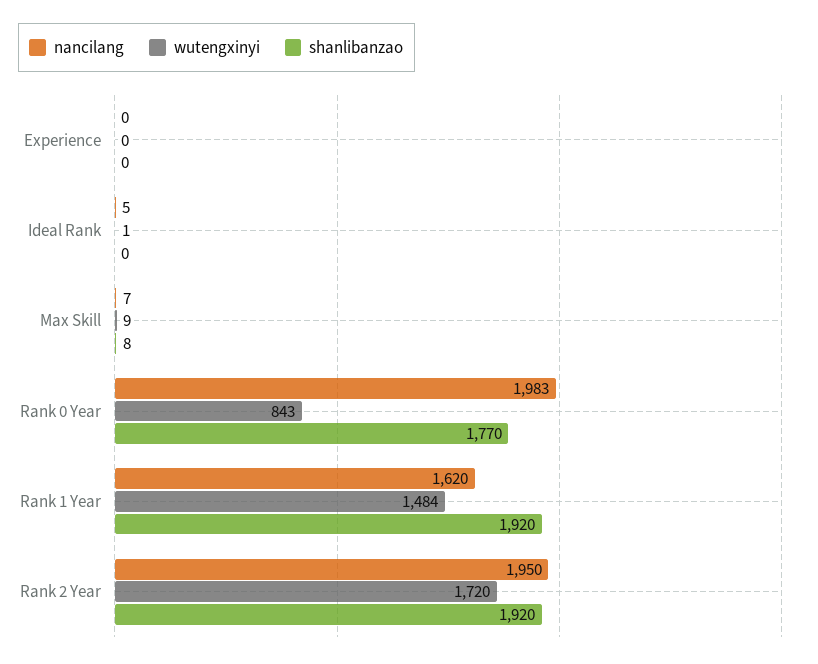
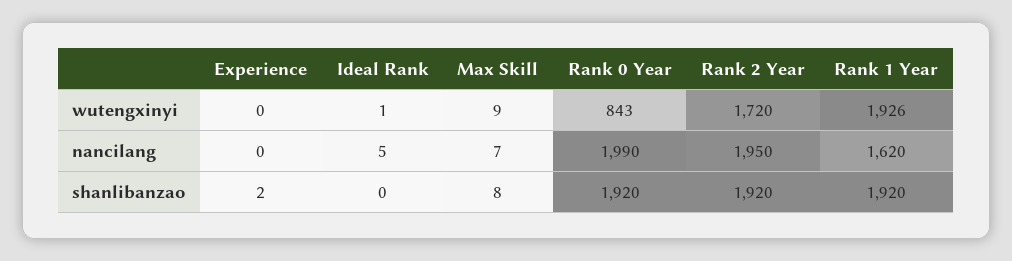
shanlibanzao, Experience: 0 -> 2
nancilang, Rank 0 Year: 1983 -> 1990
shanlibanzao, Rank 0 Year: 1770 -> 1920
wutengxinyi, Rank 1 Year: 1484 -> 1926

